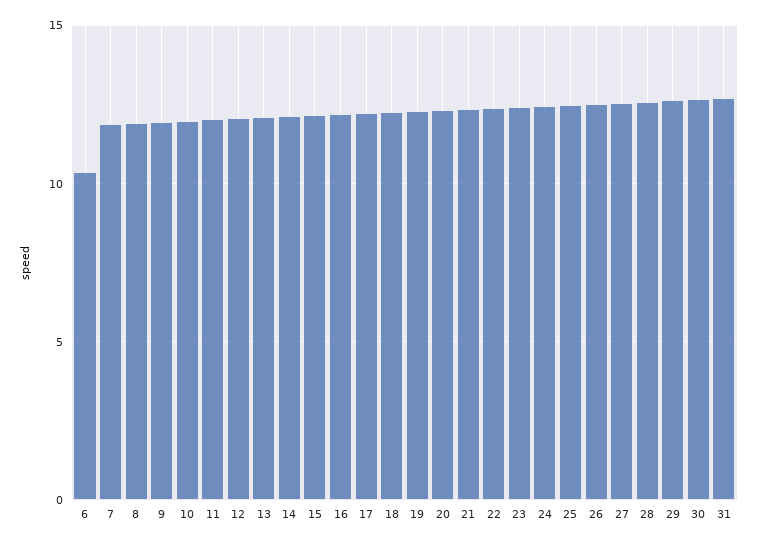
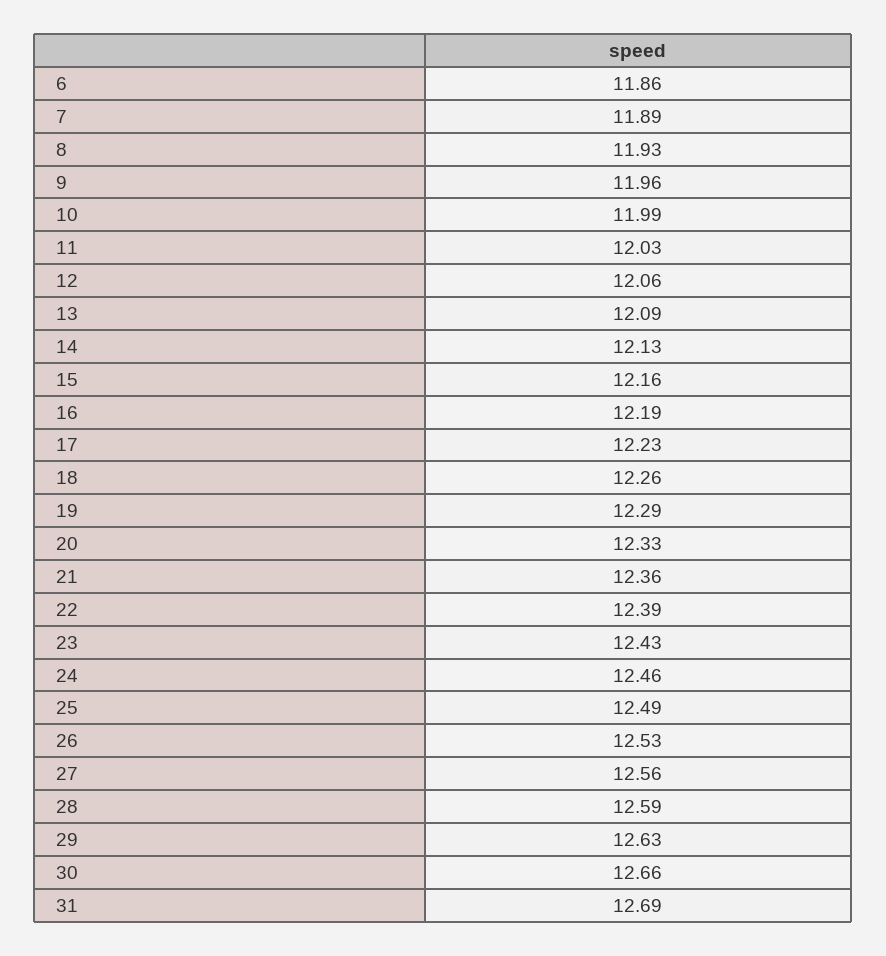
6: 10.5 -> 11.86

